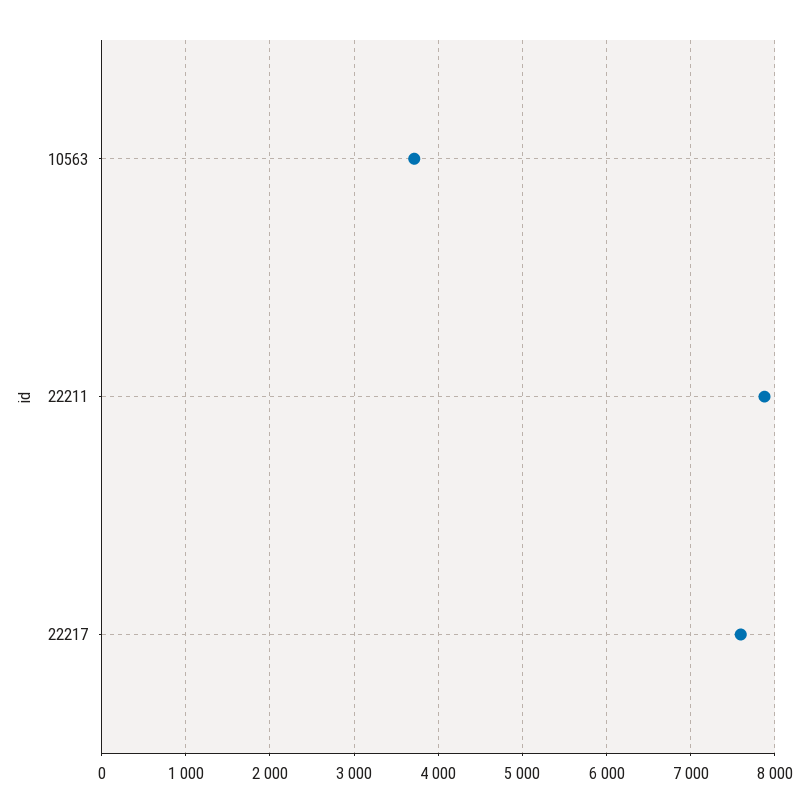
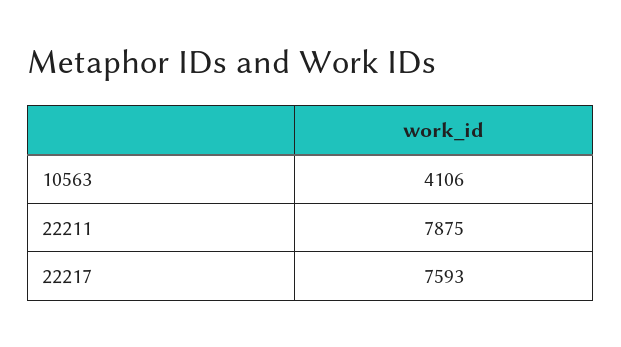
10563: 3700 -> 4106

